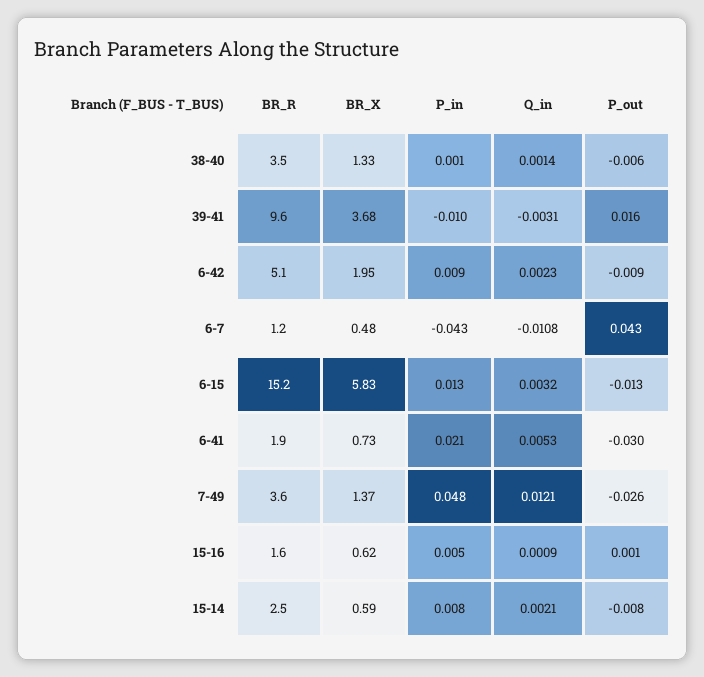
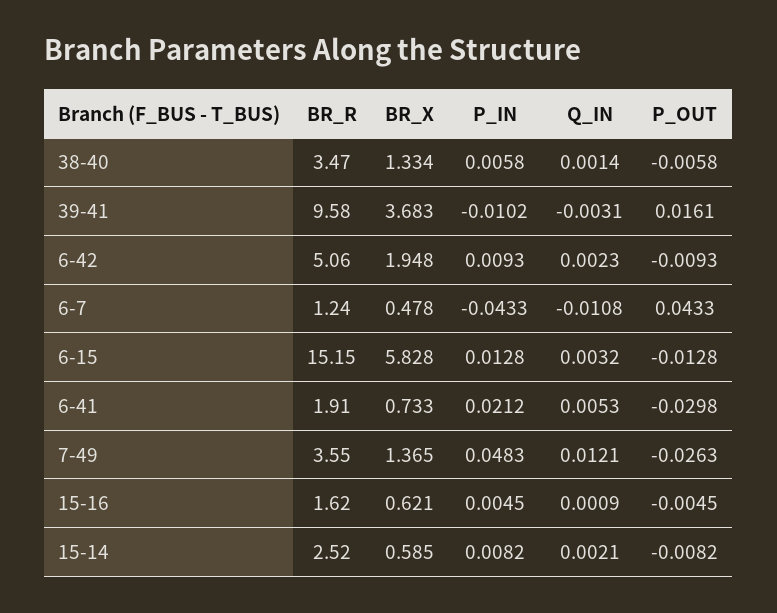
P_in, 38-40: 0.001 -> 0.0058
P_out, 15-16: 0.001 -> -0.0045

